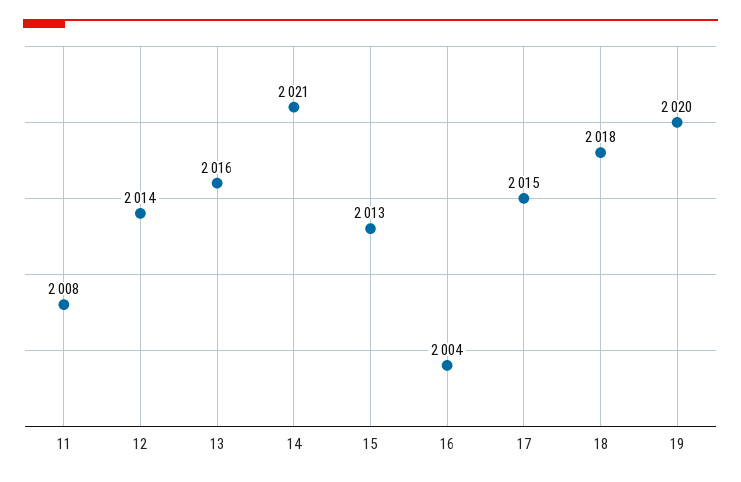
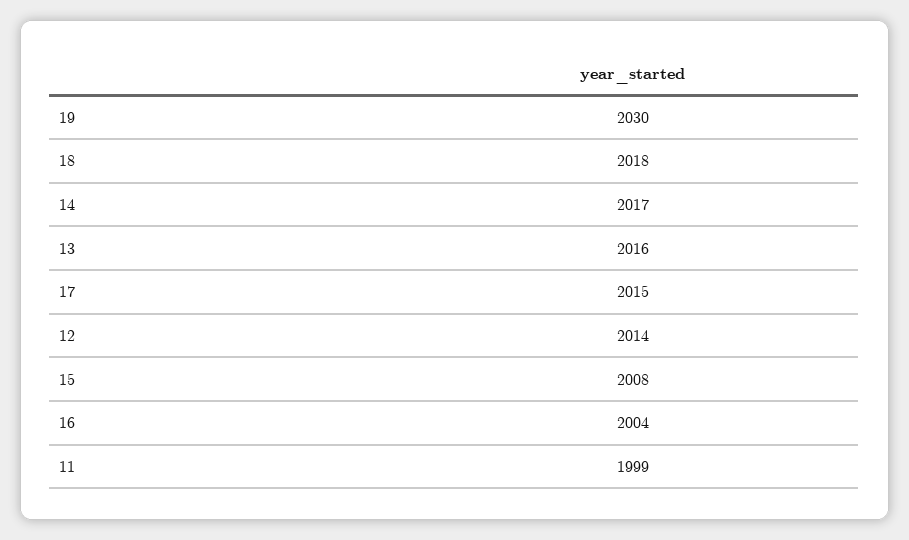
11: 2008 -> 1999
14: 2021 -> 2017
15: 2013 -> 2008
19: 2020 -> 2030

